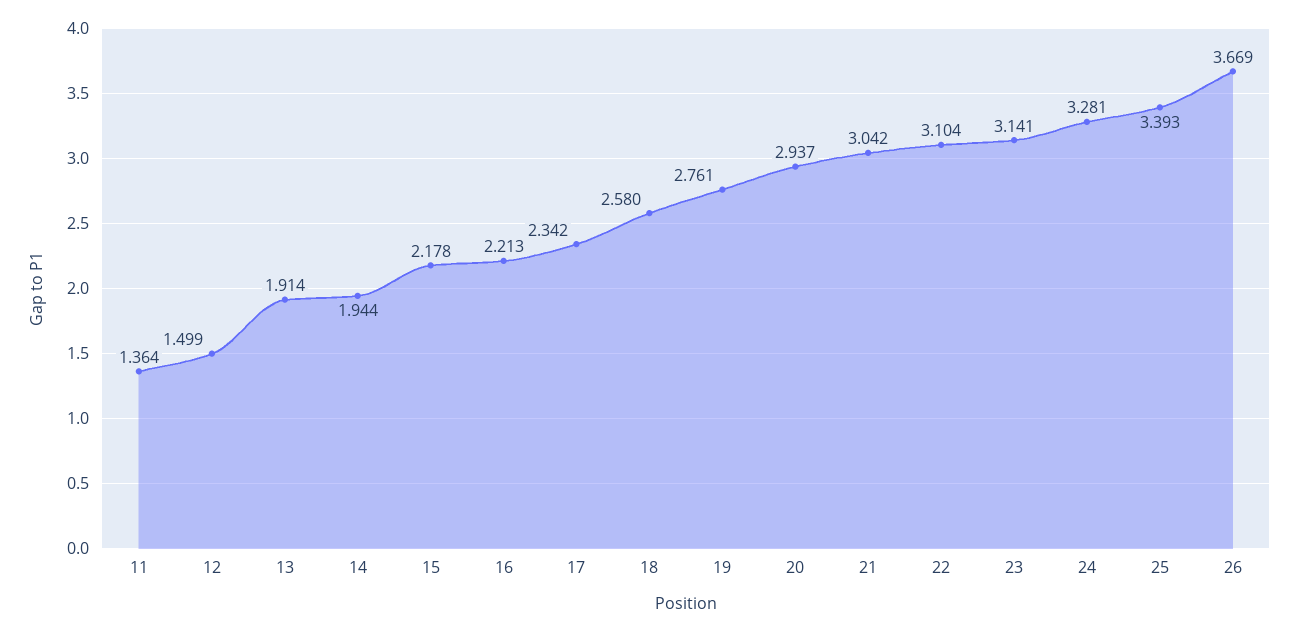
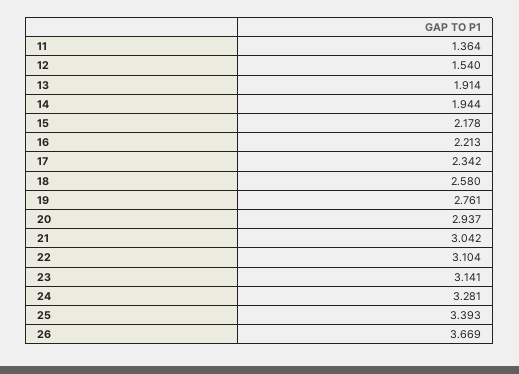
12: 1.499 -> 1.54

